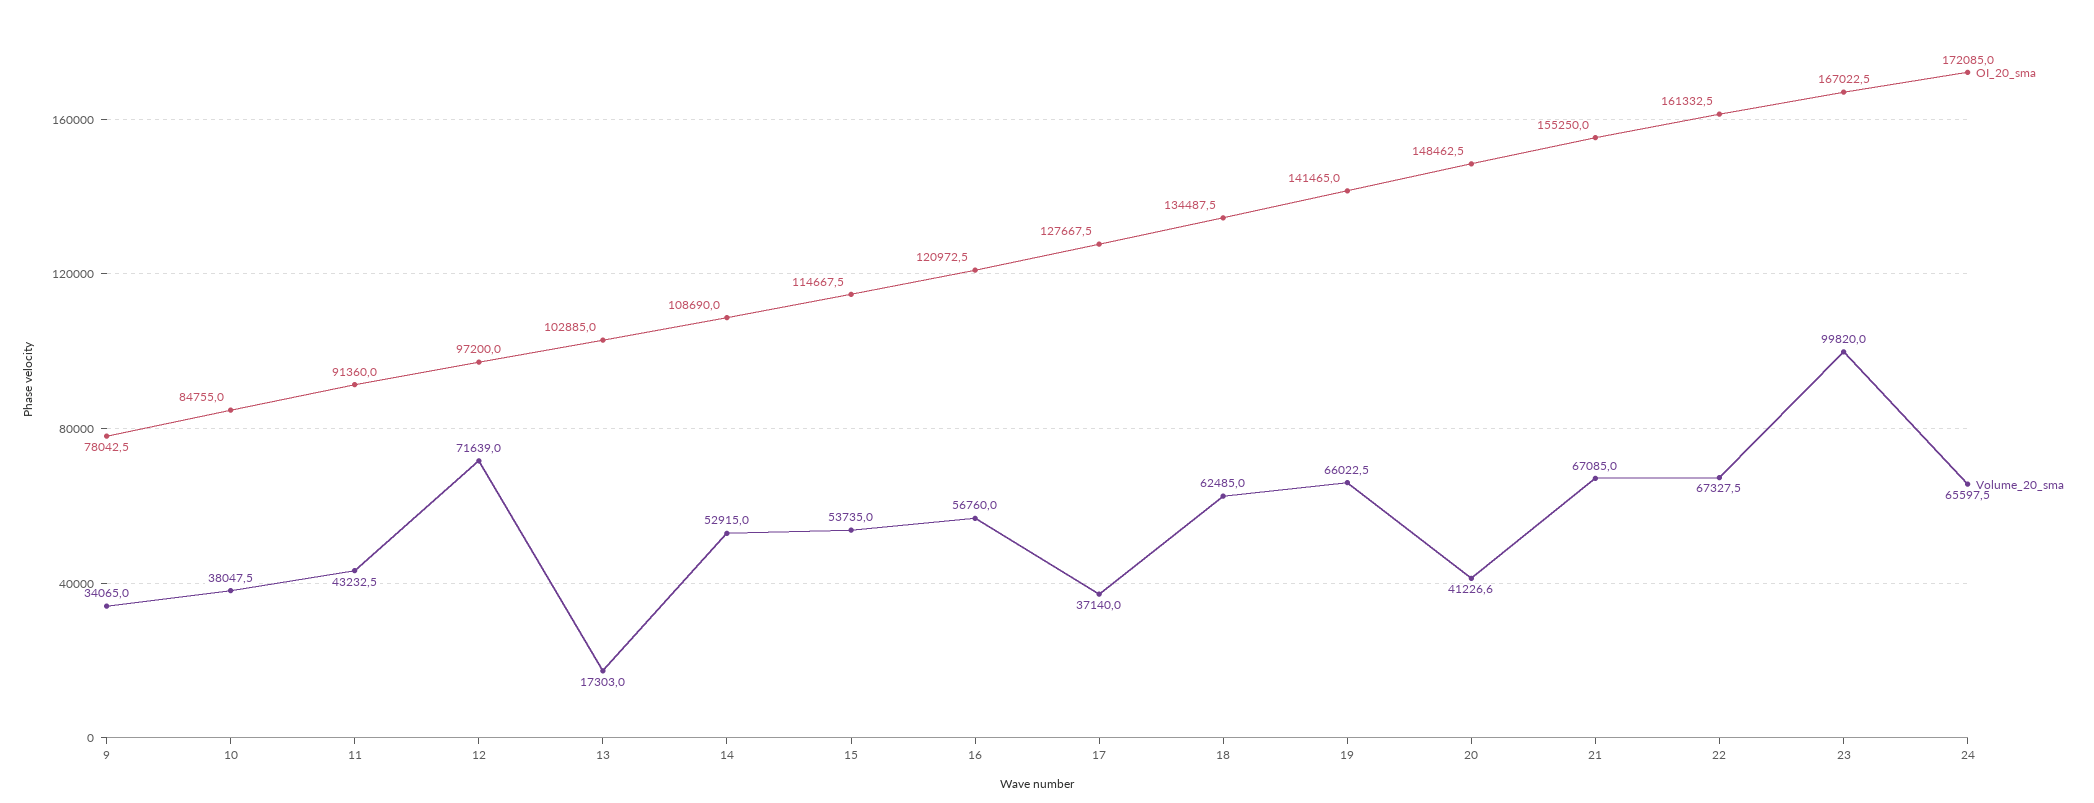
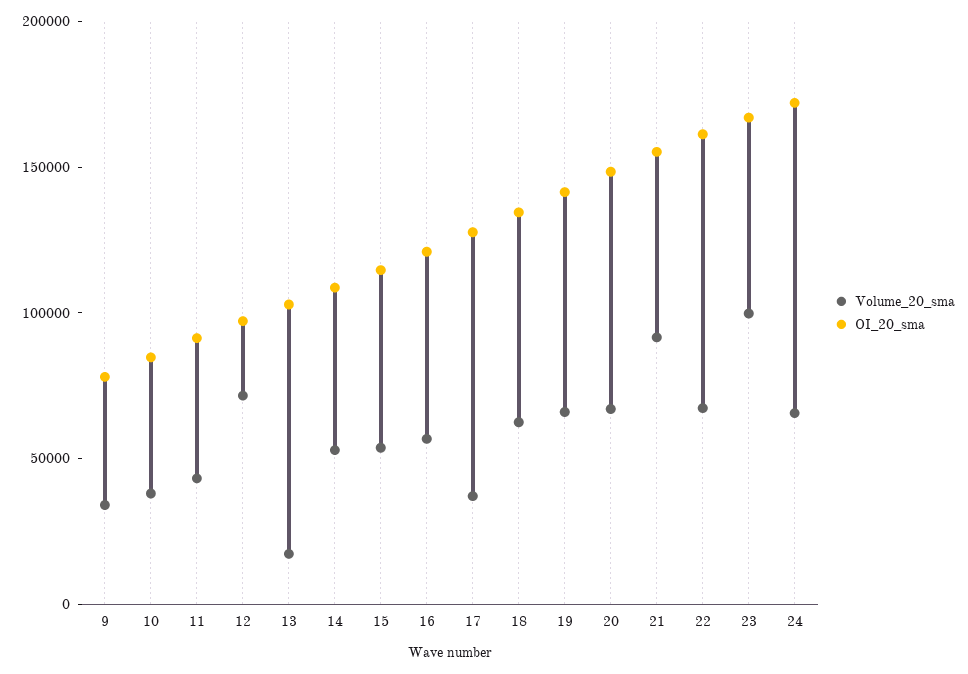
Volume_20_sma, 20: 41226.6 -> 70000
Volume_20_sma, 21: 67085 -> 90000

